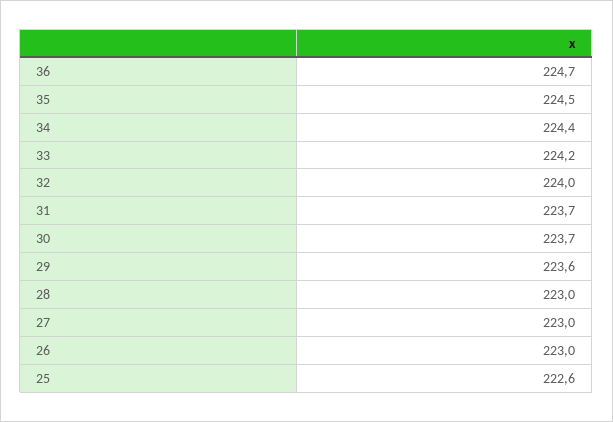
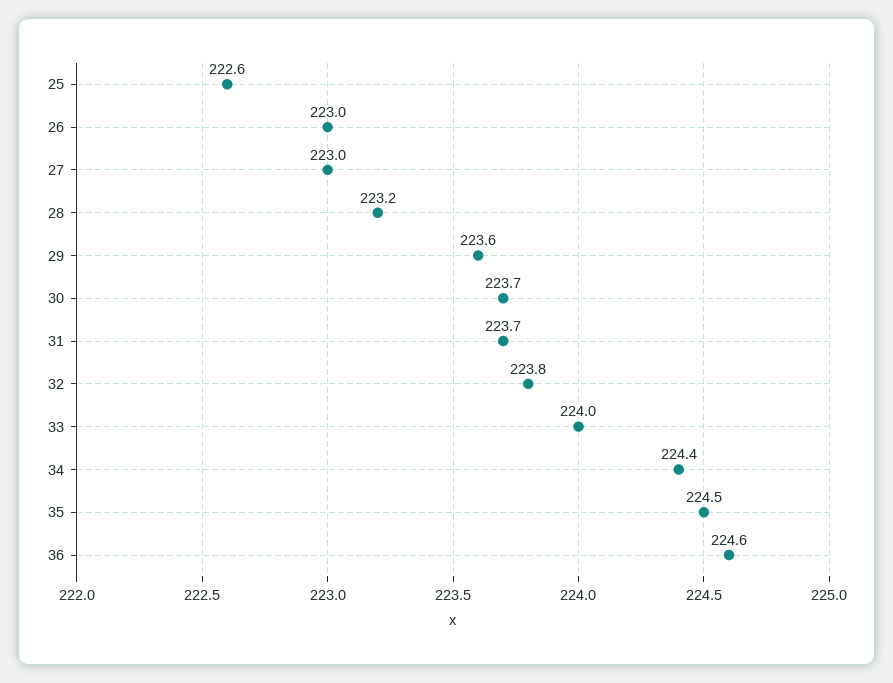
36: 224.7 -> 224.6
33: 224.2 -> 224
32: 224 -> 223.8
28: 223 -> 223.2

